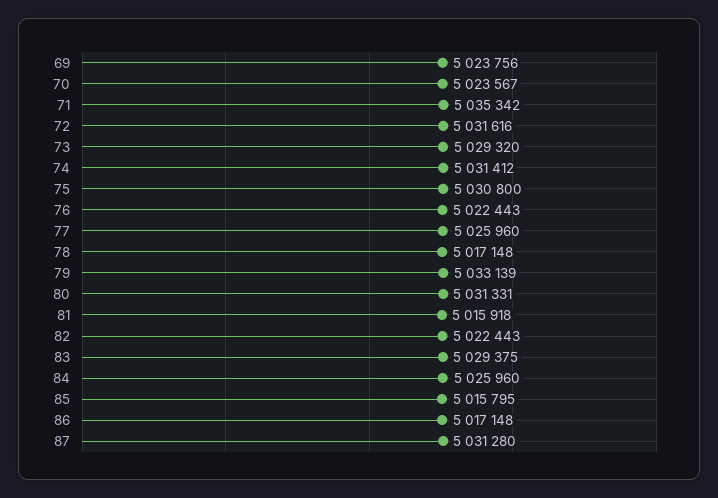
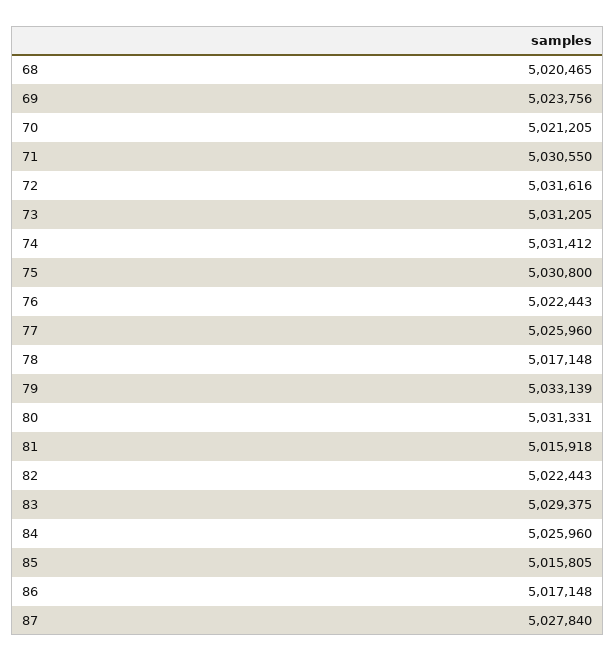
70: 5023567 -> 5021205
71: 5035342 -> 5030550
73: 5029320 -> 5031205
85: 5015795 -> 5015805
87: 5031280 -> 5027840
68: none -> 5020465

